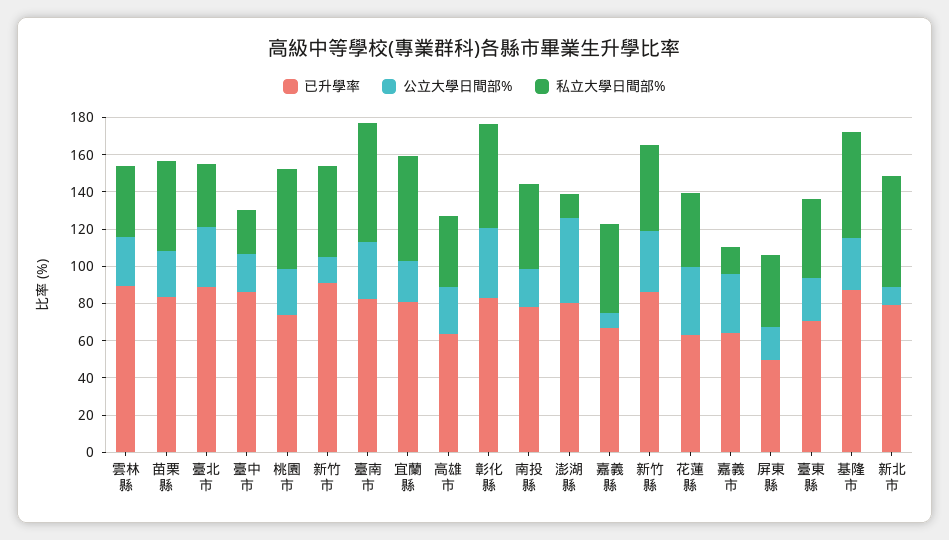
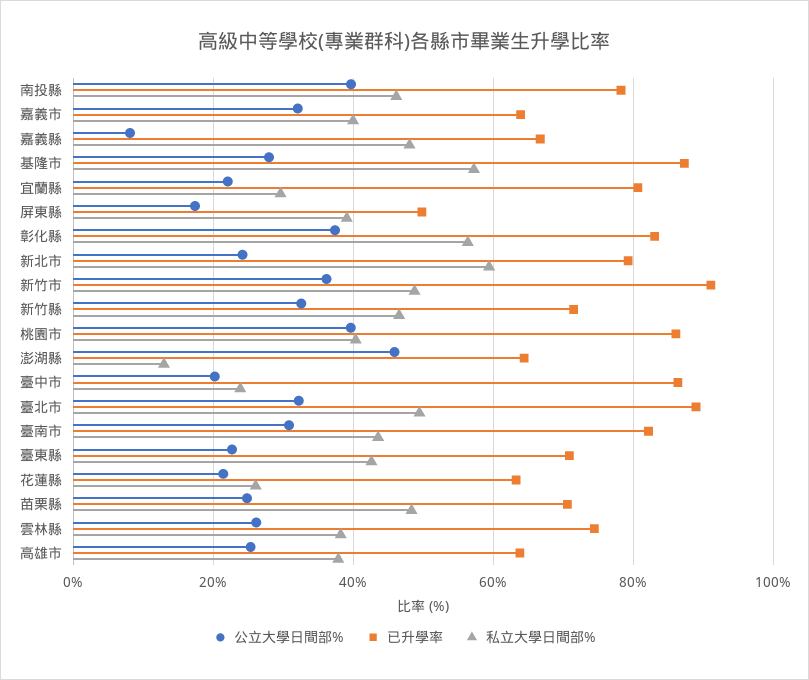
已升學率, 雲林縣: 90 -> 74
已升學率, 苗栗縣: 85 -> 70
私立大學日間部%, 臺北市: 35 -> 50
已升學率, 桃園市: 75 -> 86
公立大學日間部%, 桃園市: 25 -> 40
私立大學日間部%, 桃園市: 55 -> 40
公立大學日間部%, 新竹市: 15 -> 36
私立大學日間部%, 臺南市: 65 -> 44
私立大學日間部%, 宜蘭縣: 55 -> 30
公立大學日間部%, 南投縣: 20 -> 40
已升學率, 澎湖縣: 80 -> 64
已升學率, 新竹縣: 85 -> 72
公立大學日間部%, 花蓮縣: 35 -> 22
私立大學日間部%, 花蓮縣: 40 -> 26
私立大學日間部%, 嘉義市: 15 -> 40
公立大學日間部%, 新北市: 10 -> 24

